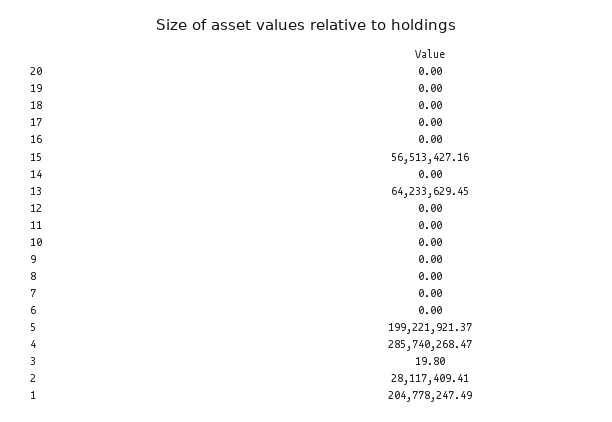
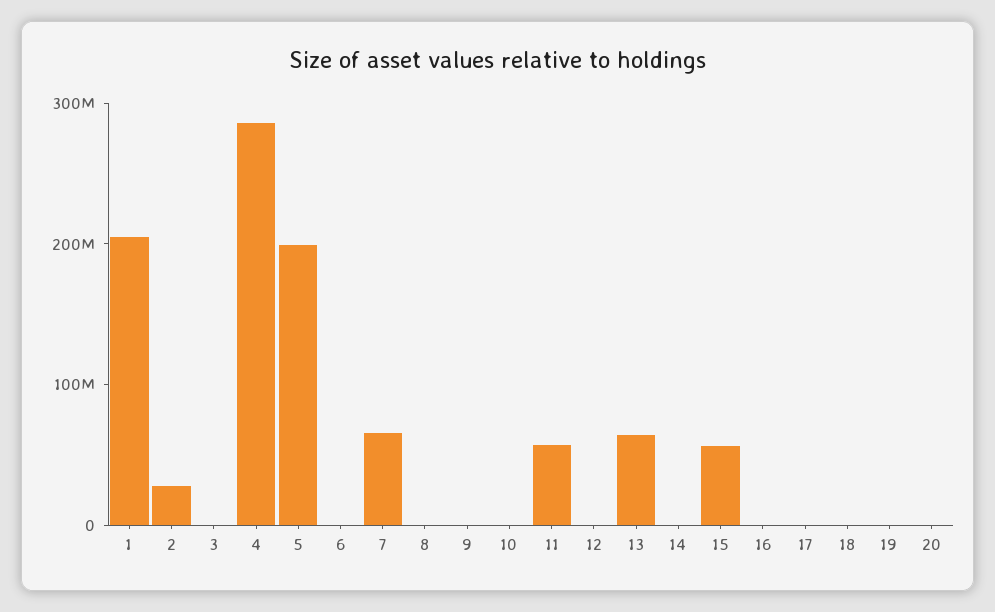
11: 0 -> 60000000
7: 0 -> 60000000

